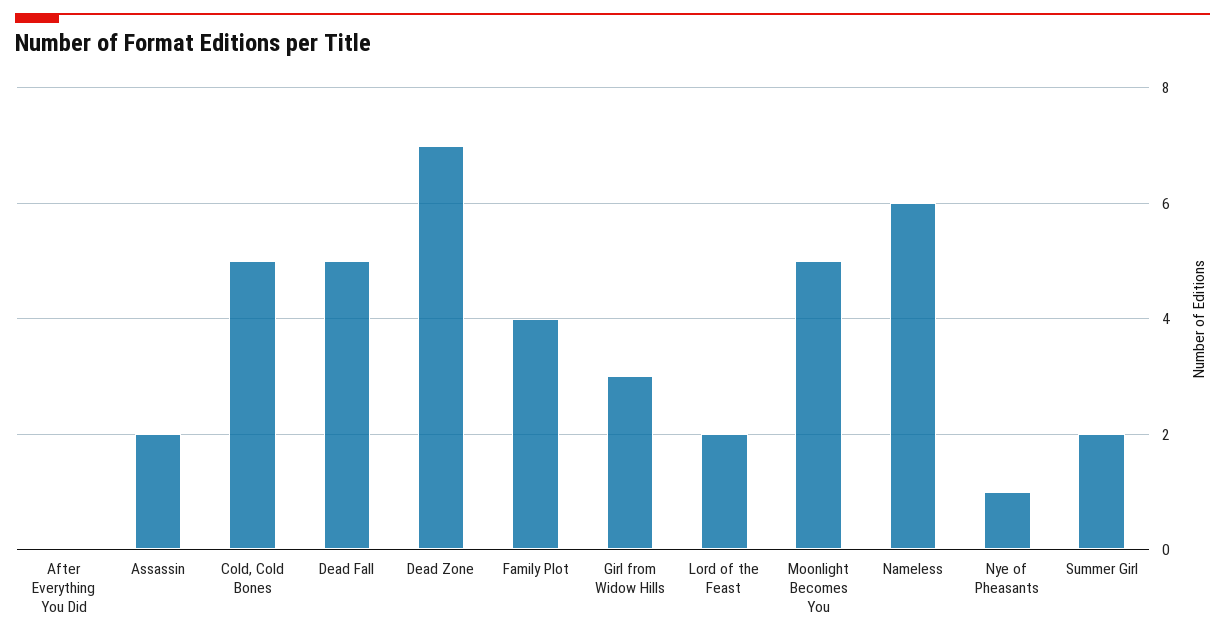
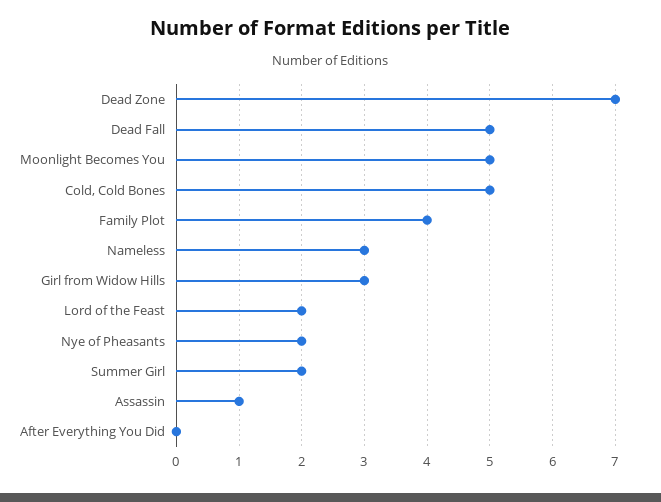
Assassin: 2 -> 1
Nameless: 6 -> 3
Nye of Pheasants: 1 -> 2

